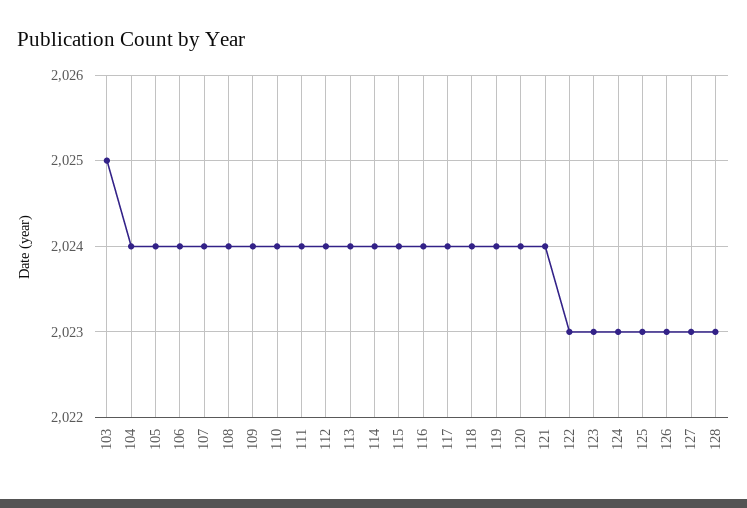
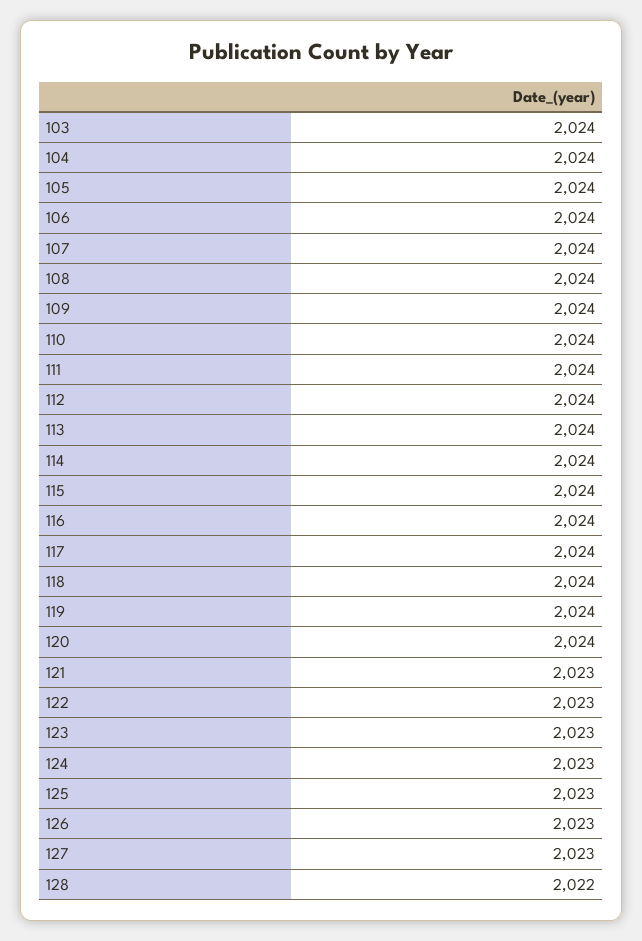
103: 2025 -> 2024
121: 2024 -> 2023
128: 2023 -> 2022

